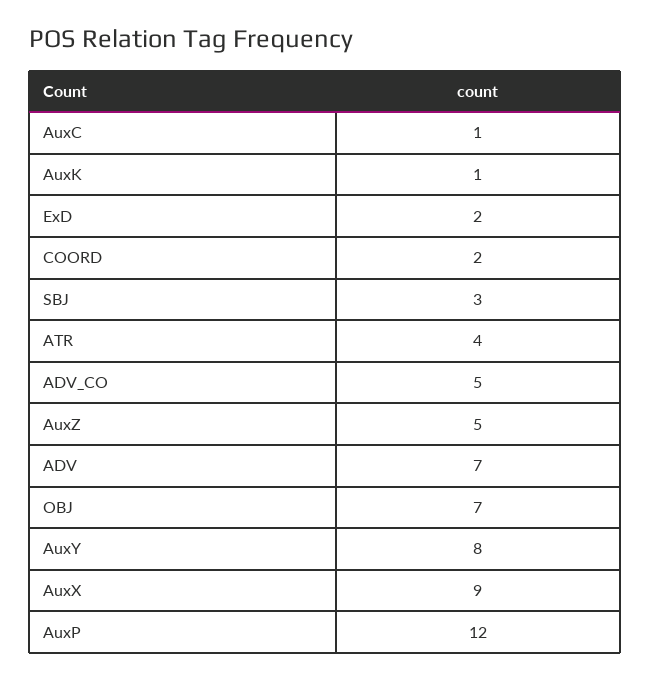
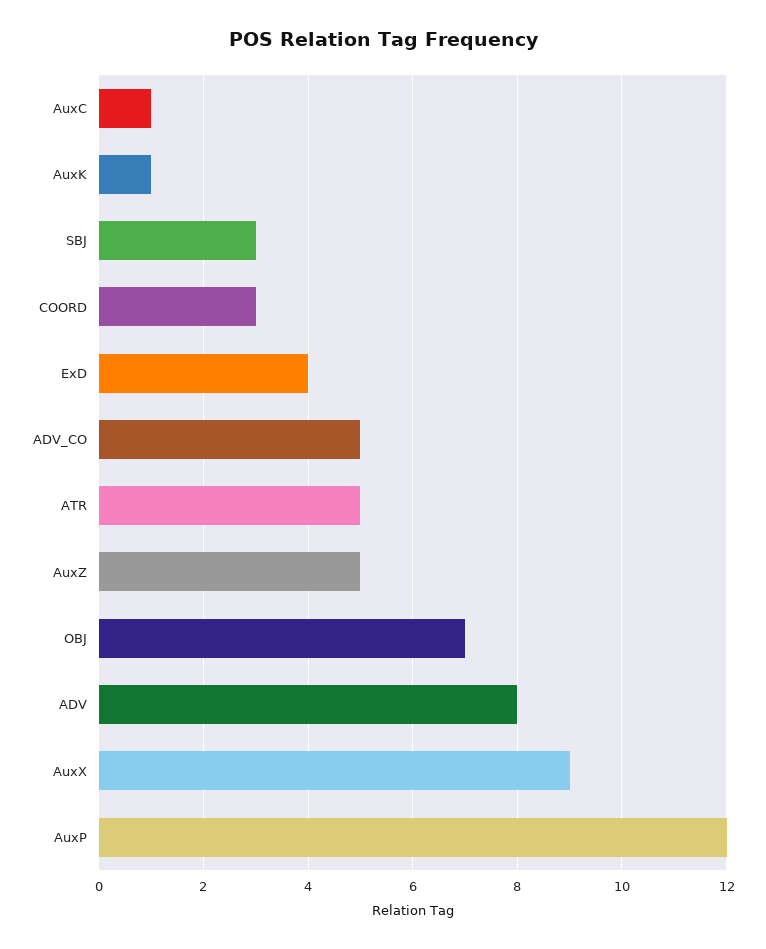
ExD: 2 -> 4
COORD: 2 -> 3
ATR: 4 -> 5
ADV: 7 -> 8
AuxY: 8 -> none

